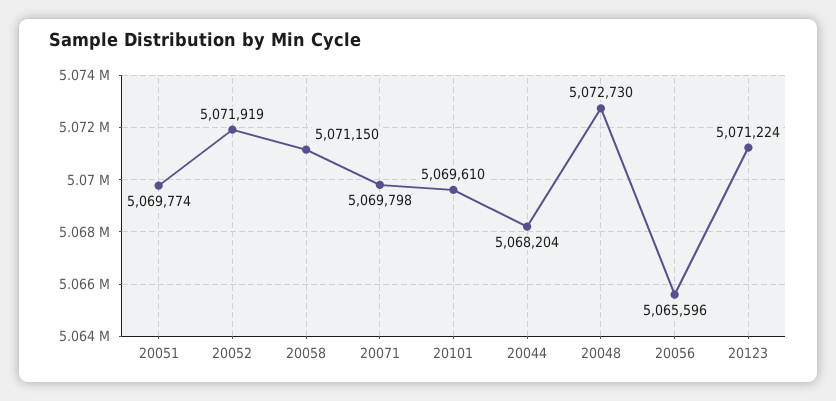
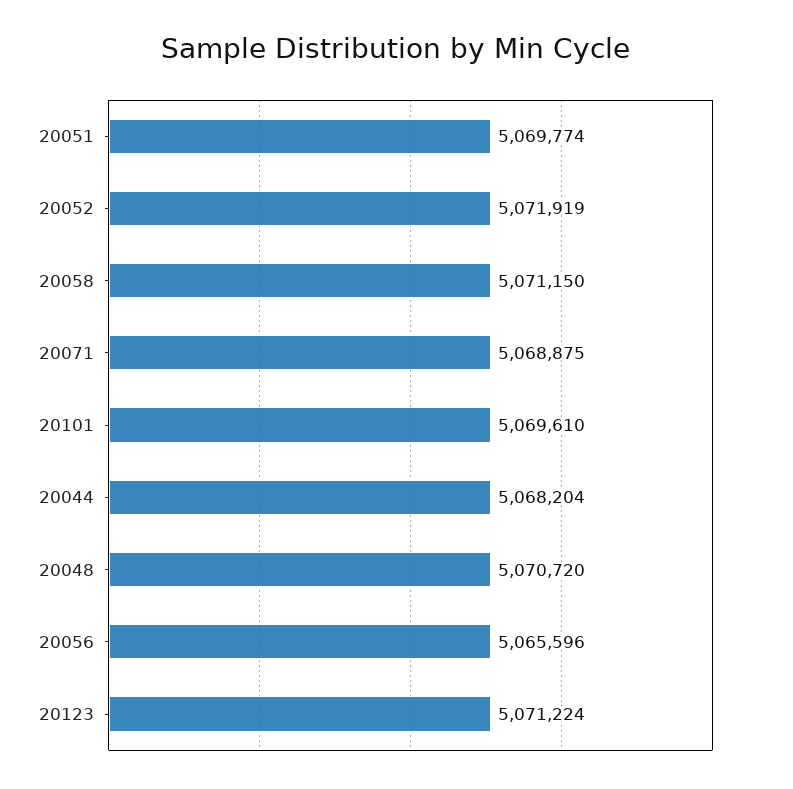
20071: 5069798 -> 5068875
20048: 5072730 -> 5070720

